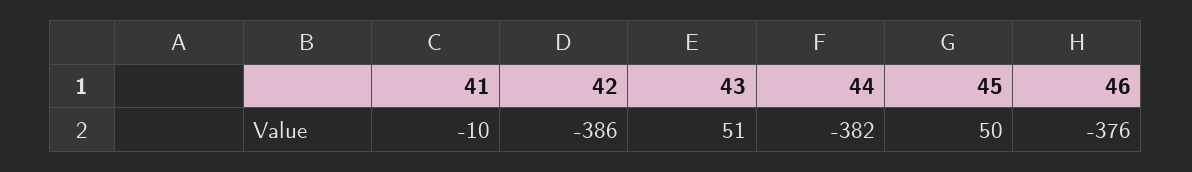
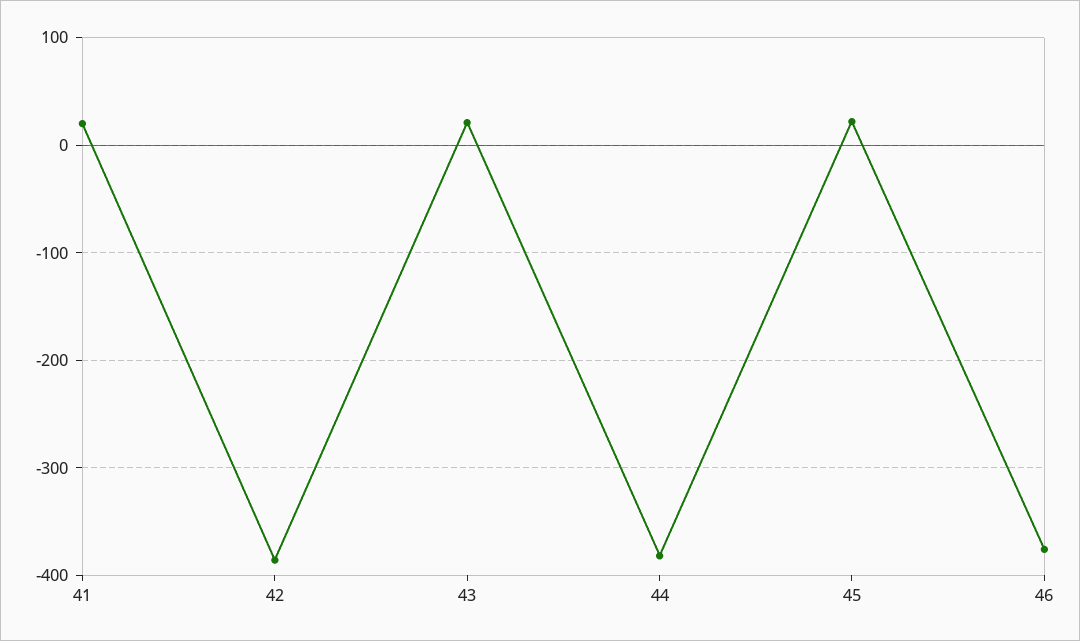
41: -10 -> 20
43: 51 -> 20
45: 50 -> 20

